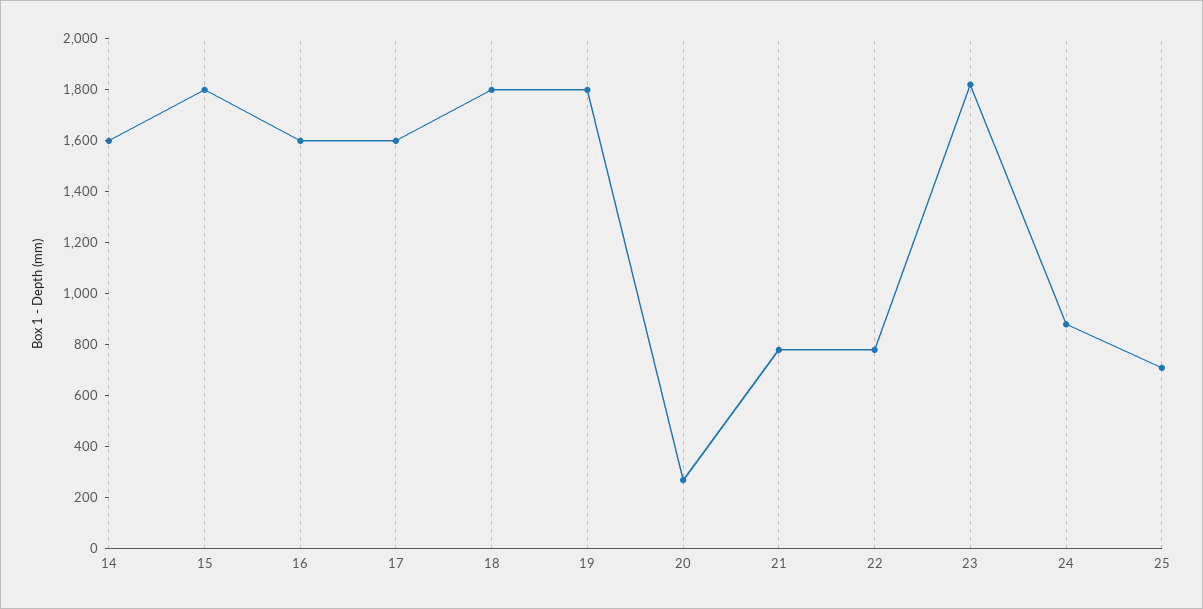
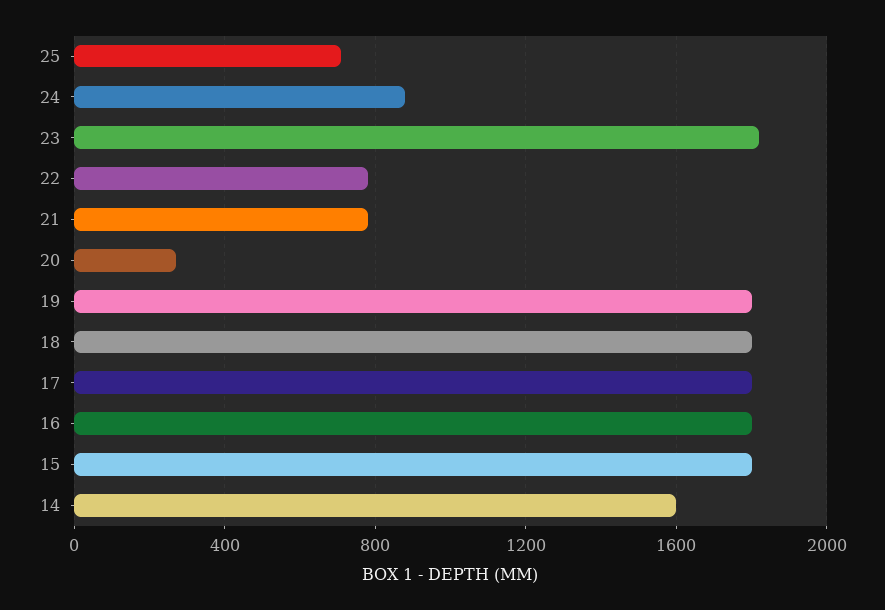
16: 1600 -> 1800
17: 1600 -> 1800

